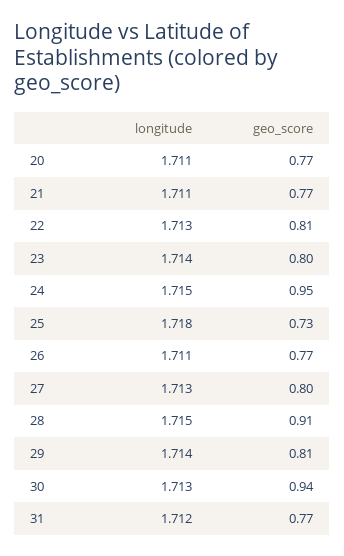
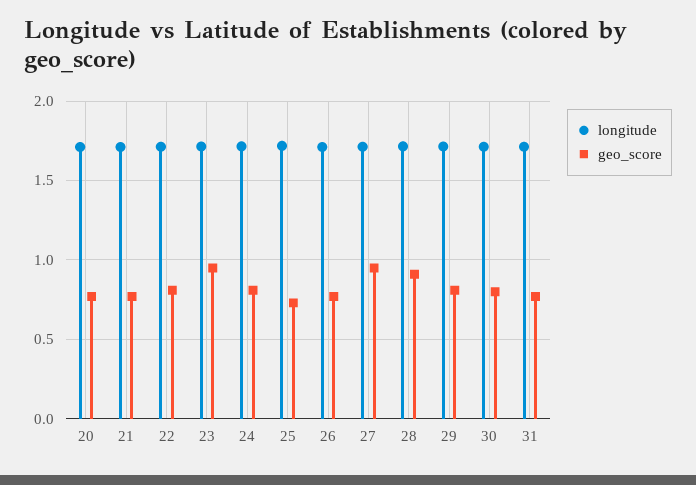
geo_score, 23: 0.8 -> 0.95
geo_score, 24: 0.95 -> 0.8
geo_score, 27: 0.8 -> 0.95
geo_score, 30: 0.94 -> 0.8

